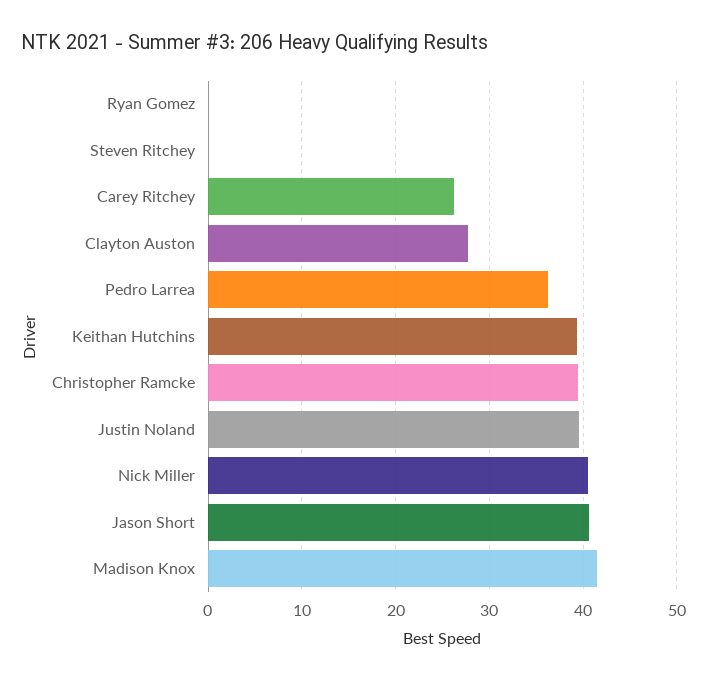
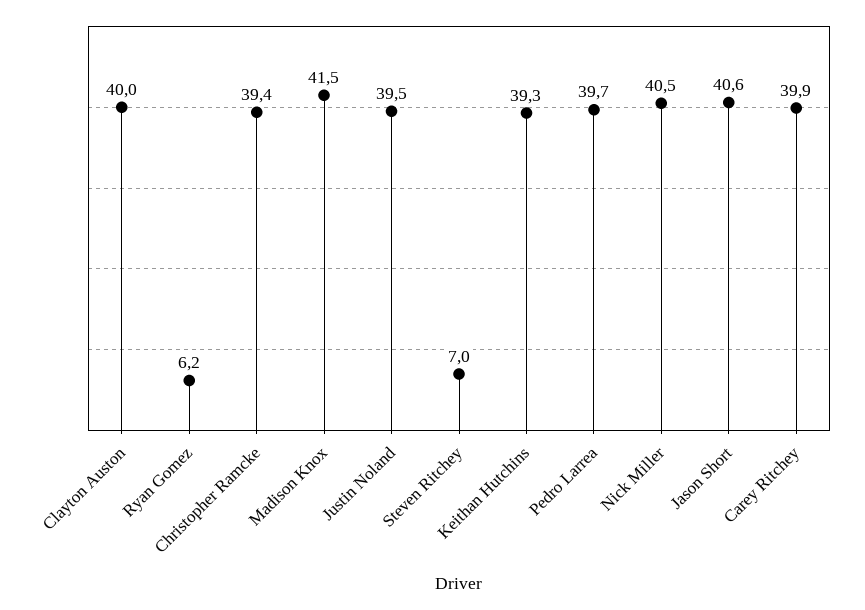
Ryan Gomez: 0 -> 6.2
Steven Ritchey: 0 -> 7
Carey Ritchey: 26 -> 39.9
Clayton Auston: 28 -> 40
Pedro Larrea: 36 -> 39.7

